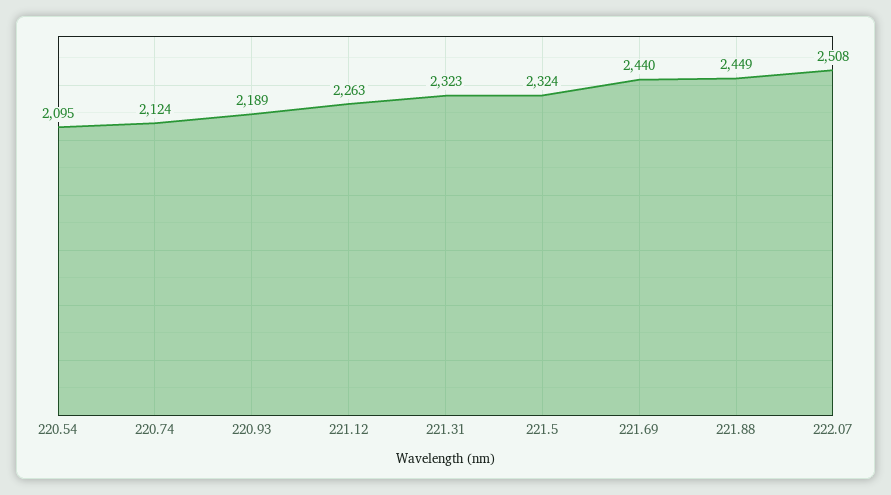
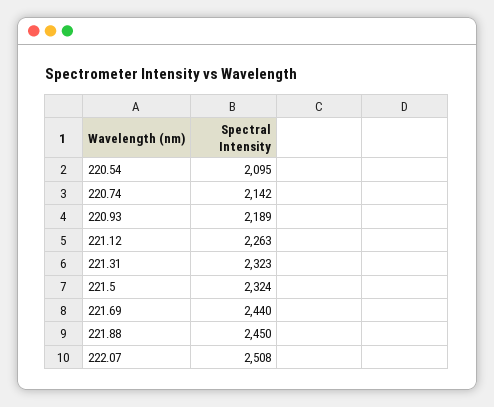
220.74: 2124 -> 2142
221.88: 2449 -> 2450

